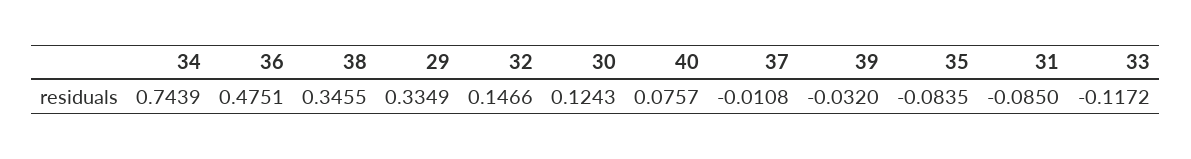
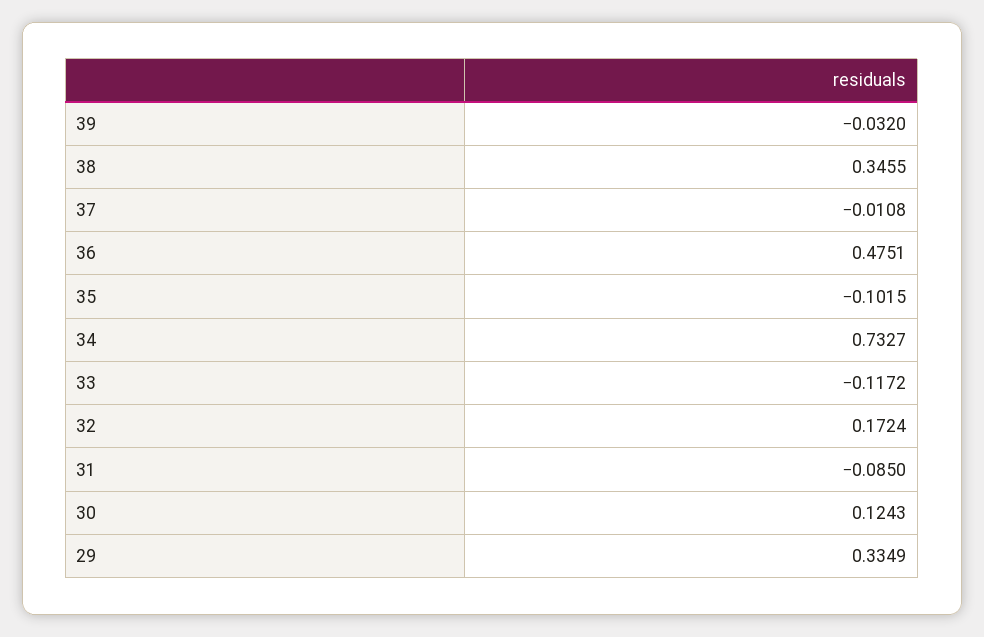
34: 0.7439 -> 0.7327
32: 0.1466 -> 0.1724
40: 0.0757 -> none
35: -0.0835 -> -0.1015

